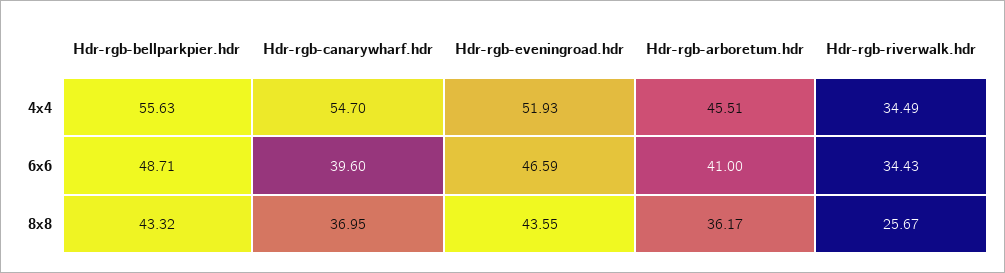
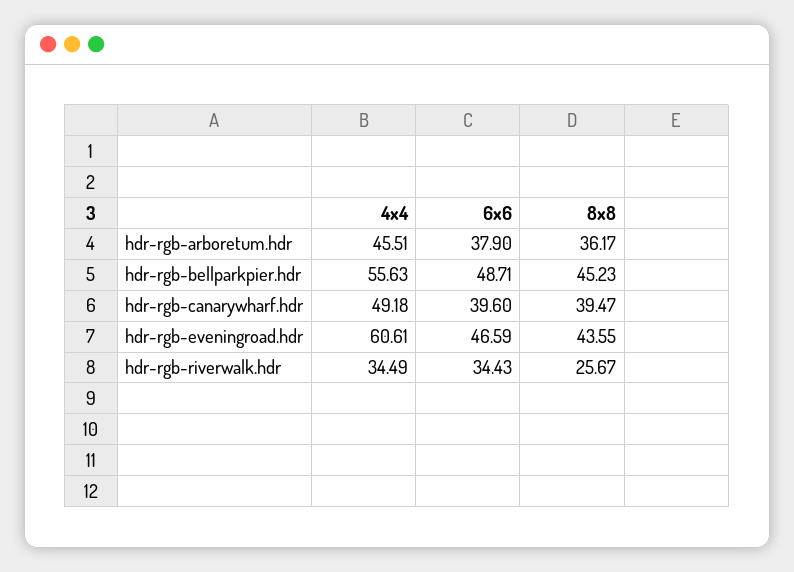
Hdr-rgb-canarywharf.hdr, 4x4: 54.7 -> 49.18
Hdr-rgb-eveningroad.hdr, 4x4: 51.93 -> 60.61
Hdr-rgb-arboretum.hdr, 6x6: 41 -> 37.9
Hdr-rgb-bellparkpier.hdr, 8x8: 43.32 -> 45.23
Hdr-rgb-canarywharf.hdr, 8x8: 36.95 -> 39.47

